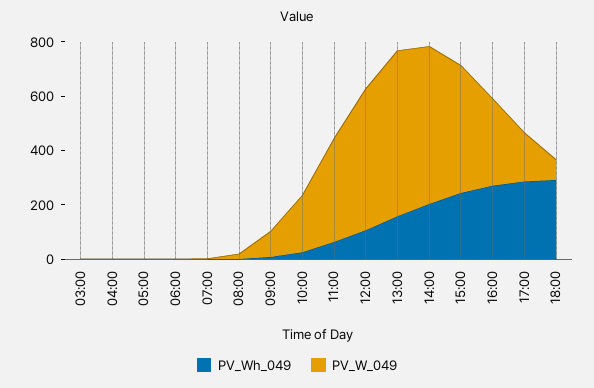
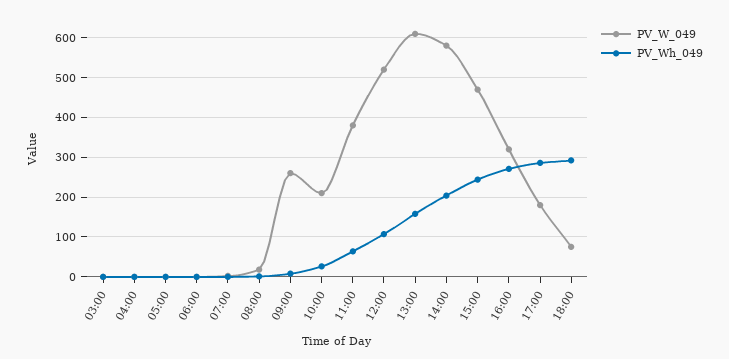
PV_W_049, 09:00: 100 -> 260

